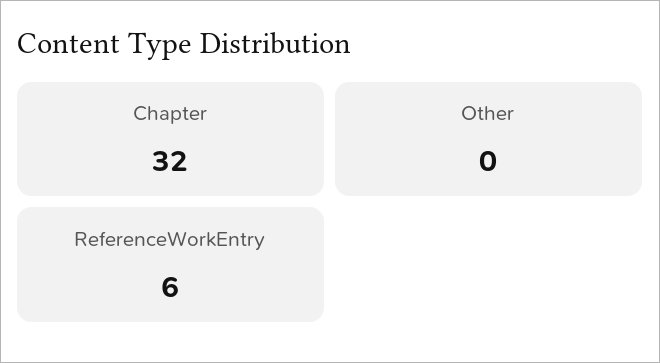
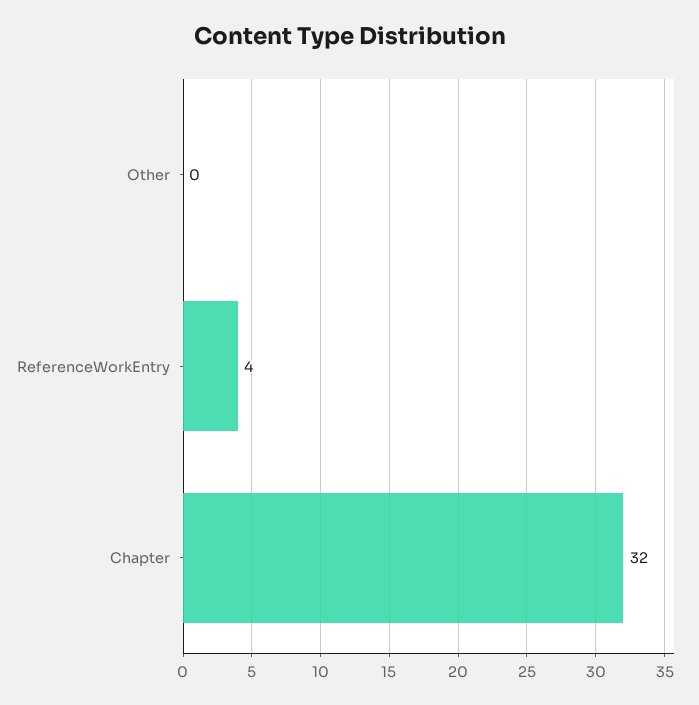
ReferenceWorkEntry: 6 -> 4

